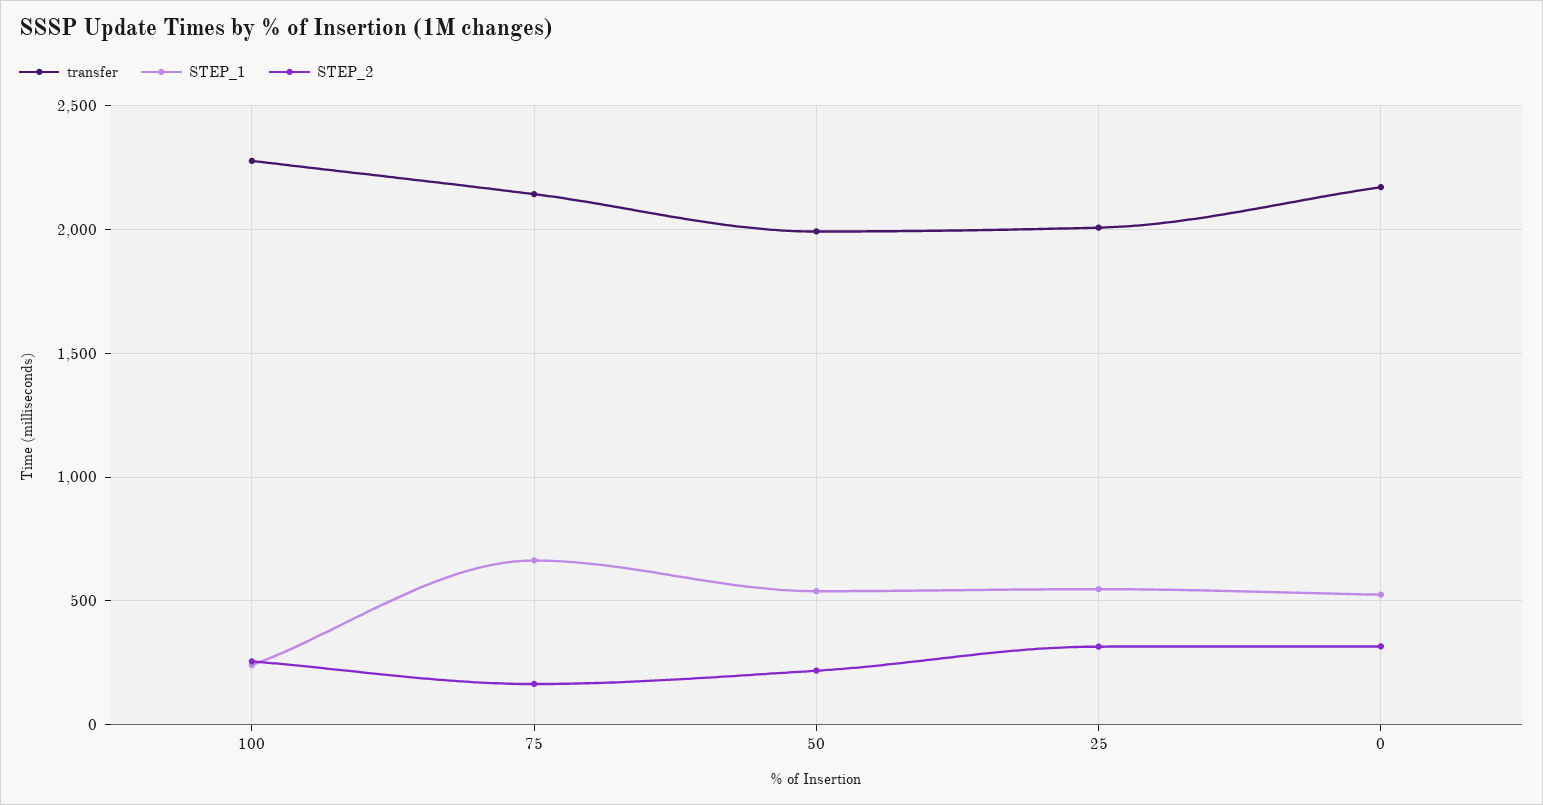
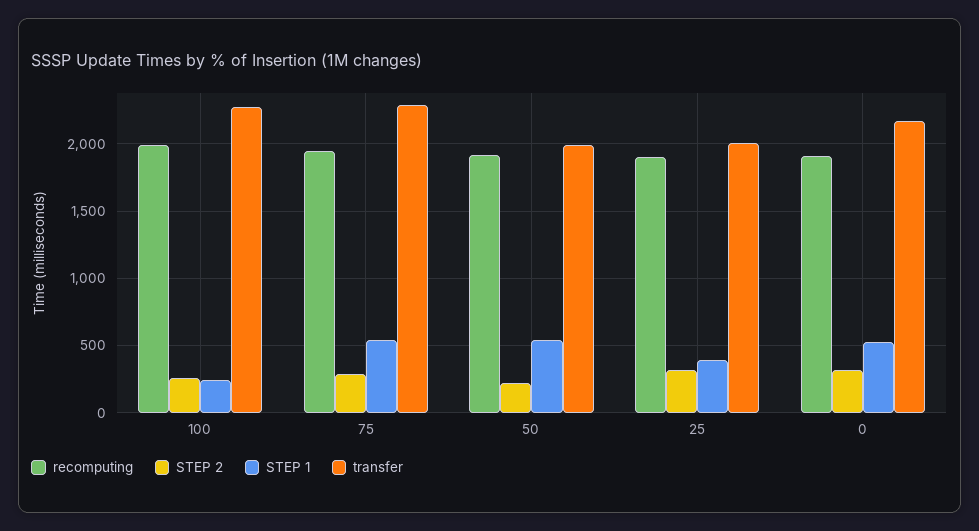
transfer, 75: 2150 -> 2300
STEP_1, 75: 650 -> 550
STEP_2, 75: 150 -> 300
STEP_1, 25: 550 -> 400
recomputing, 100: none -> 2000
recomputing, 75: none -> 1950
recomputing, 50: none -> 1900
recomputing, 25: none -> 1900
recomputing, 0: none -> 1900

